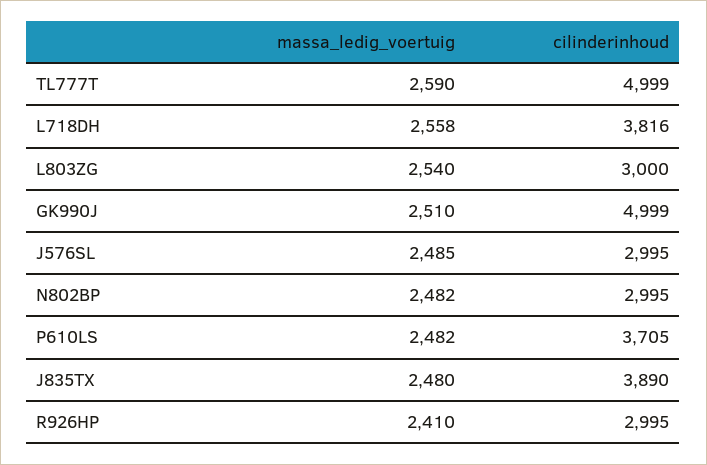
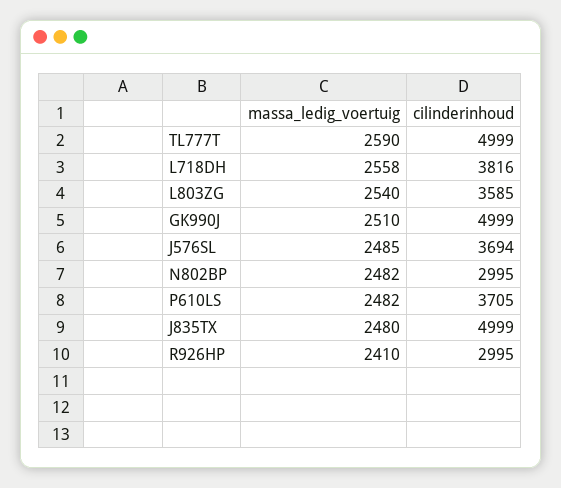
cilinderinhoud, L803ZG: 3000 -> 3585
cilinderinhoud, J576SL: 2995 -> 3694
cilinderinhoud, J835TX: 3890 -> 4999

